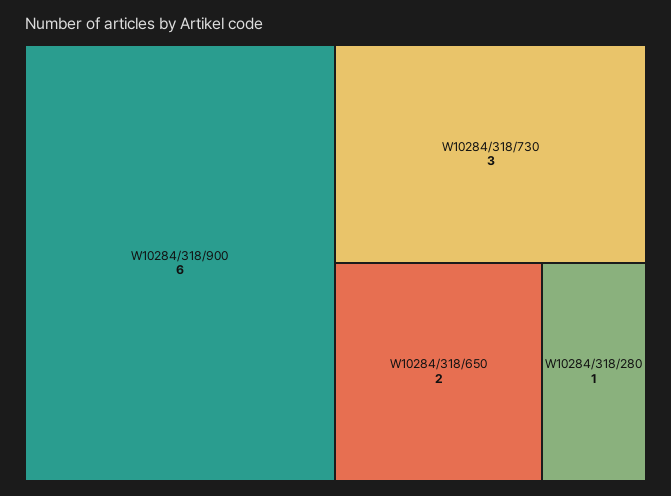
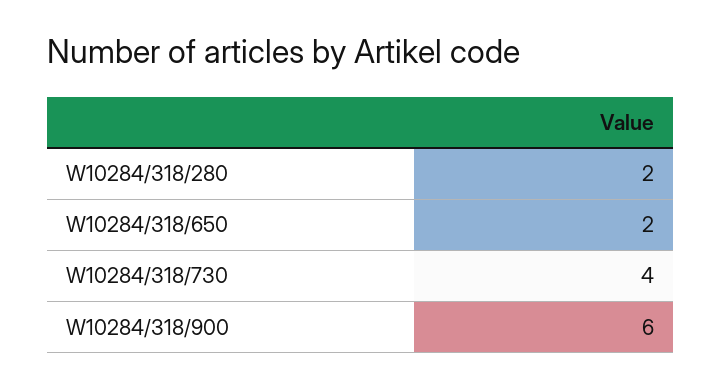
W10284/318/730: 3 -> 4
W10284/318/280: 1 -> 2

